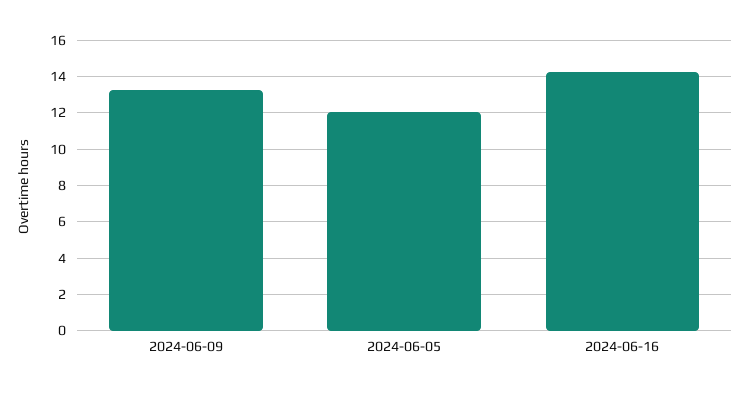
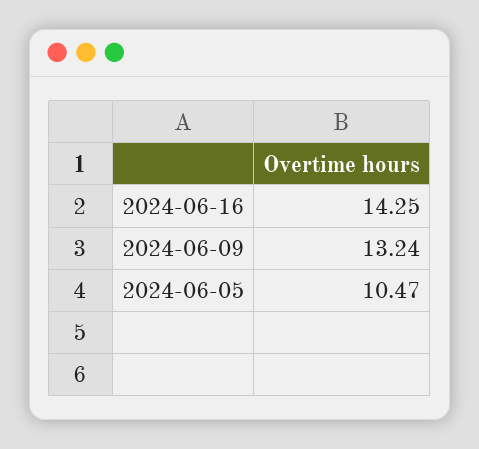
2024-06-05: 12 -> 10.47

